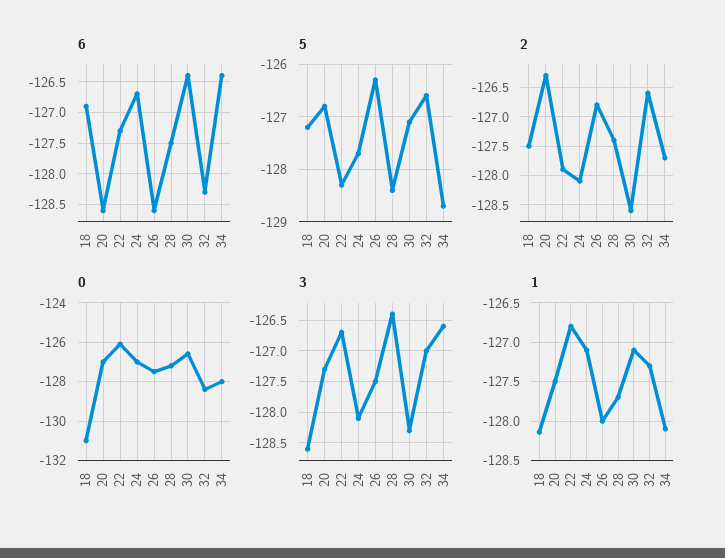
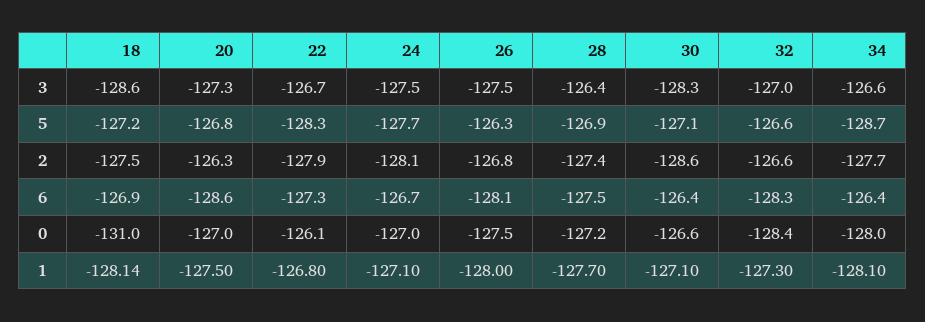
6, 26: -128.6 -> -128.1
5, 28: -128.5 -> -126.9
3, 24: -128.1 -> -127.5

